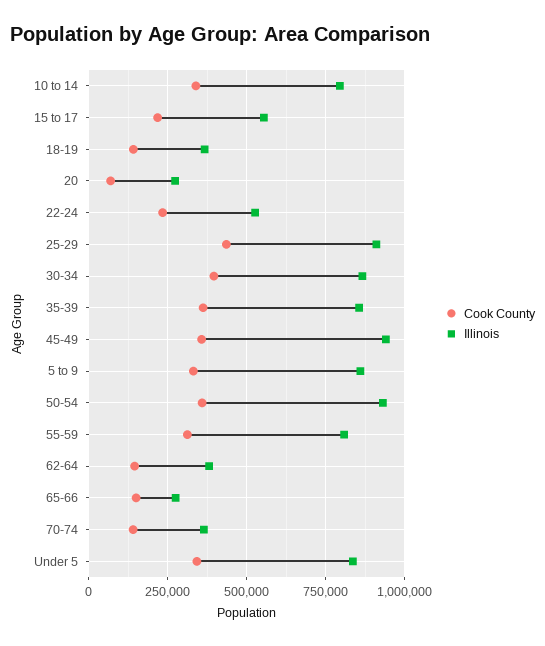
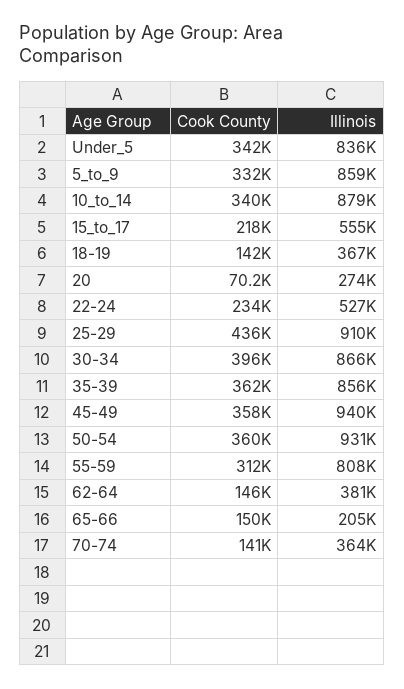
Illinois, 10 to 14: 800000 -> 879000
Illinois, 65-66: 275000 -> 205000

